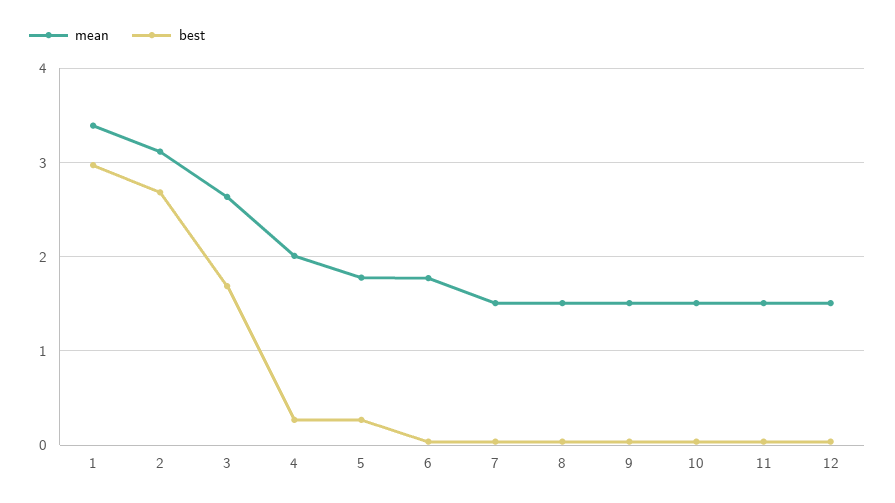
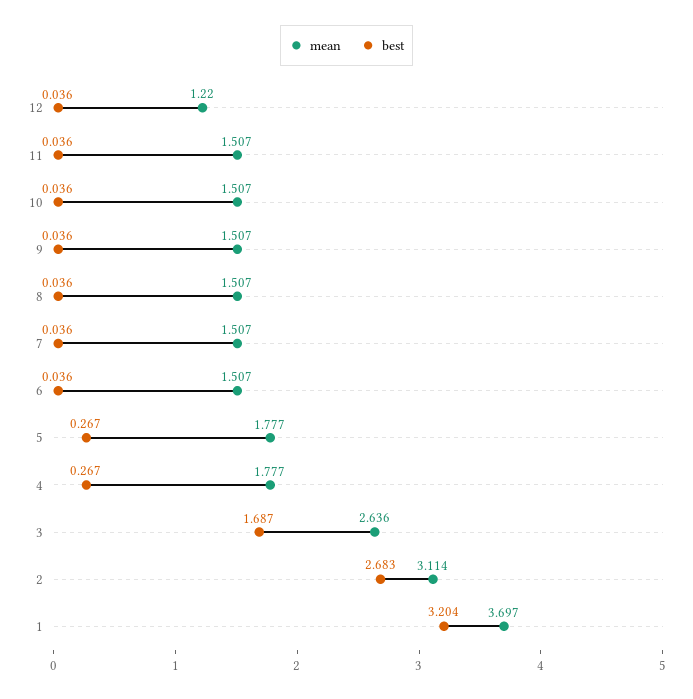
mean, 1: 3.4 -> 3.697
best, 1: 3 -> 3.204
mean, 4: 2 -> 1.777
mean, 6: 1.8 -> 1.507
mean, 12: 1.5 -> 1.22

